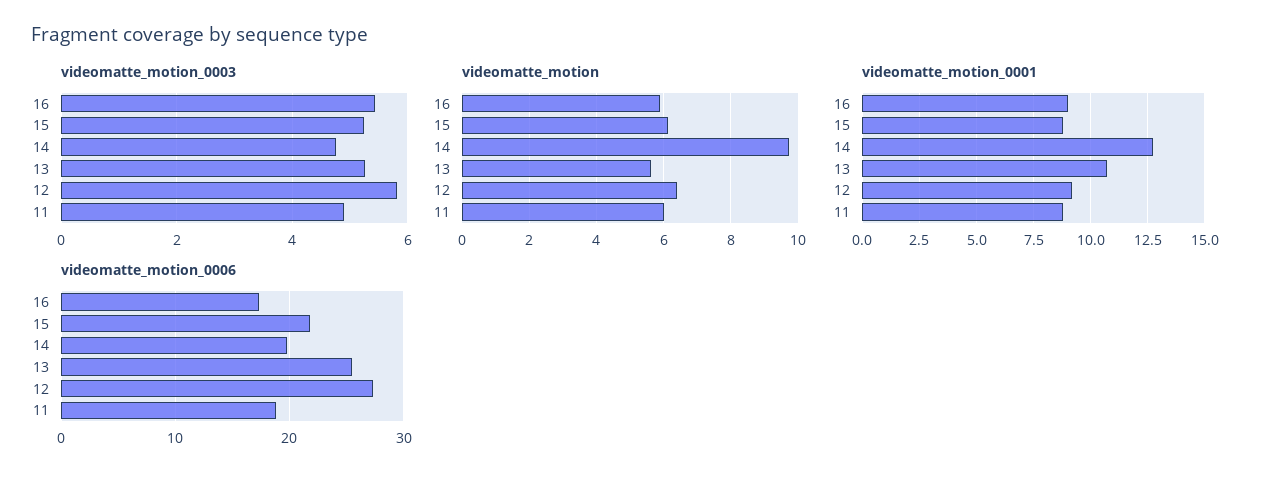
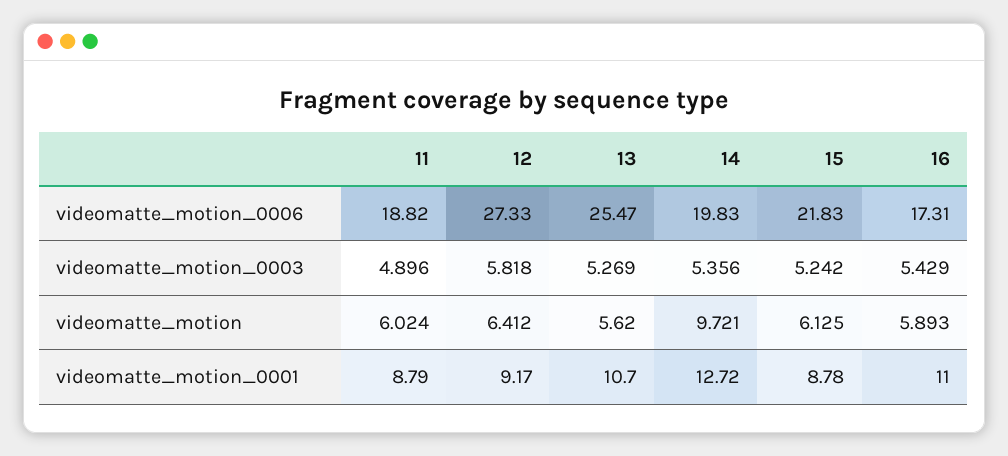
videomatte_motion_0003, 14: 4.8 -> 5.356
videomatte_motion_0001, 16: 9 -> 11

